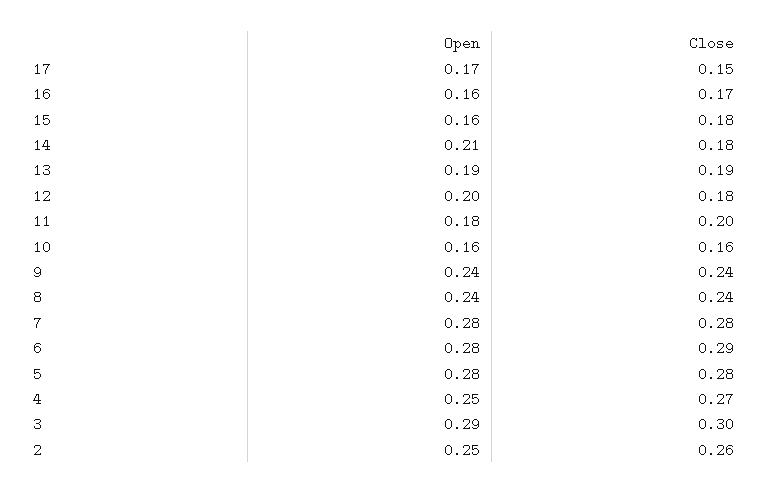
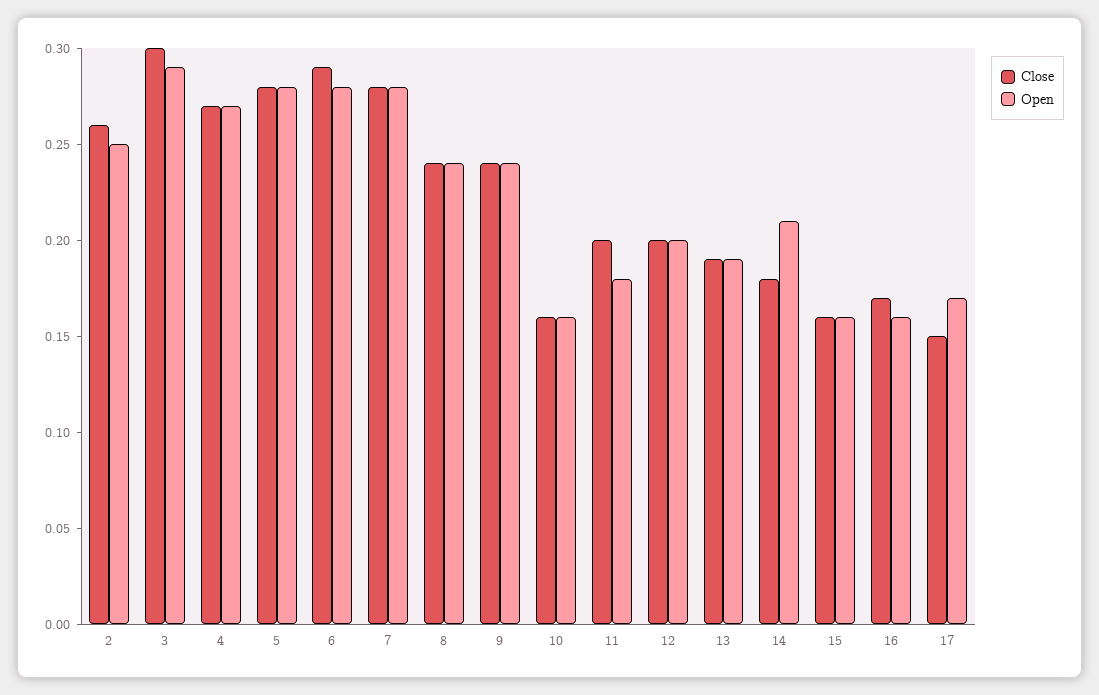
Close, 15: 0.18 -> 0.16
Close, 12: 0.18 -> 0.2
Open, 4: 0.25 -> 0.27

